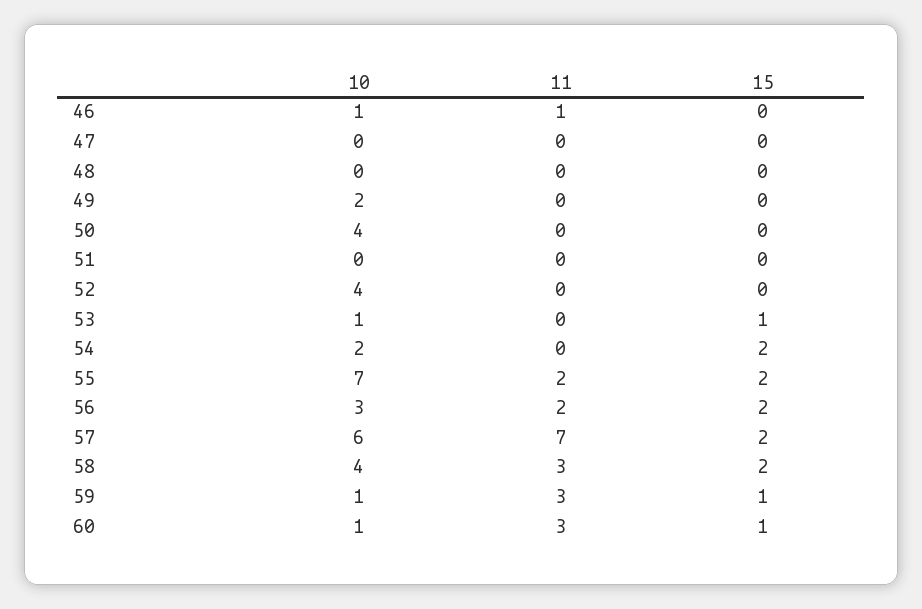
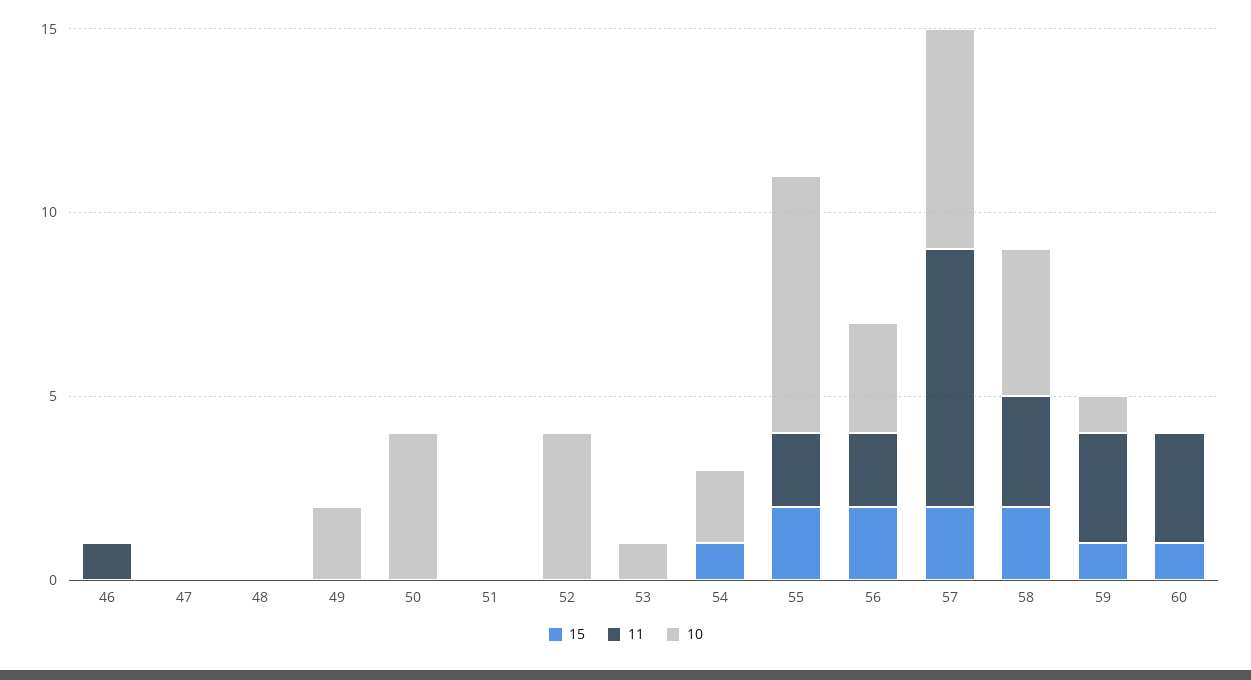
10, 46: 1 -> 0
15, 53: 1 -> 0
15, 54: 2 -> 1
10, 60: 1 -> 0

